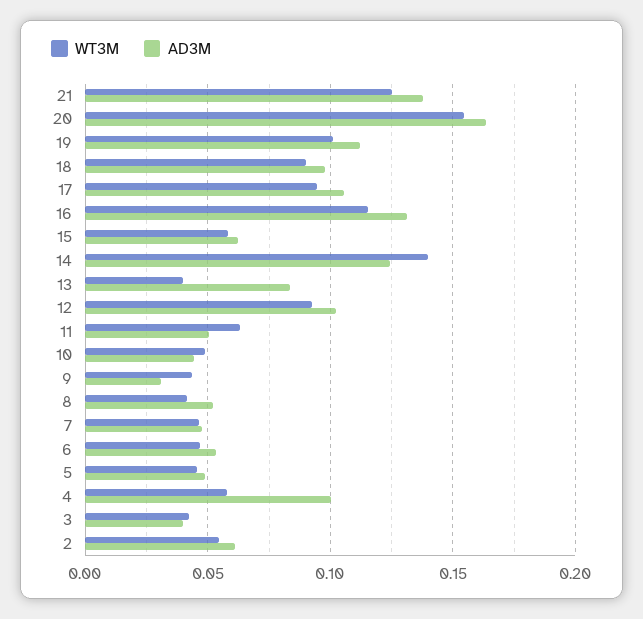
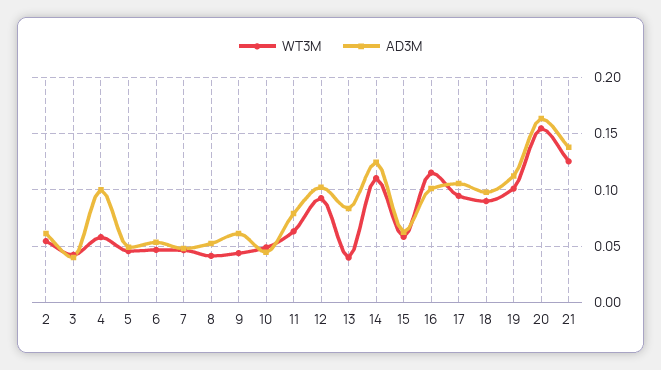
AD3M, 16: 0.13 -> 0.1
WT3M, 14: 0.14 -> 0.11
AD3M, 11: 0.05 -> 0.08
AD3M, 9: 0.03 -> 0.06

